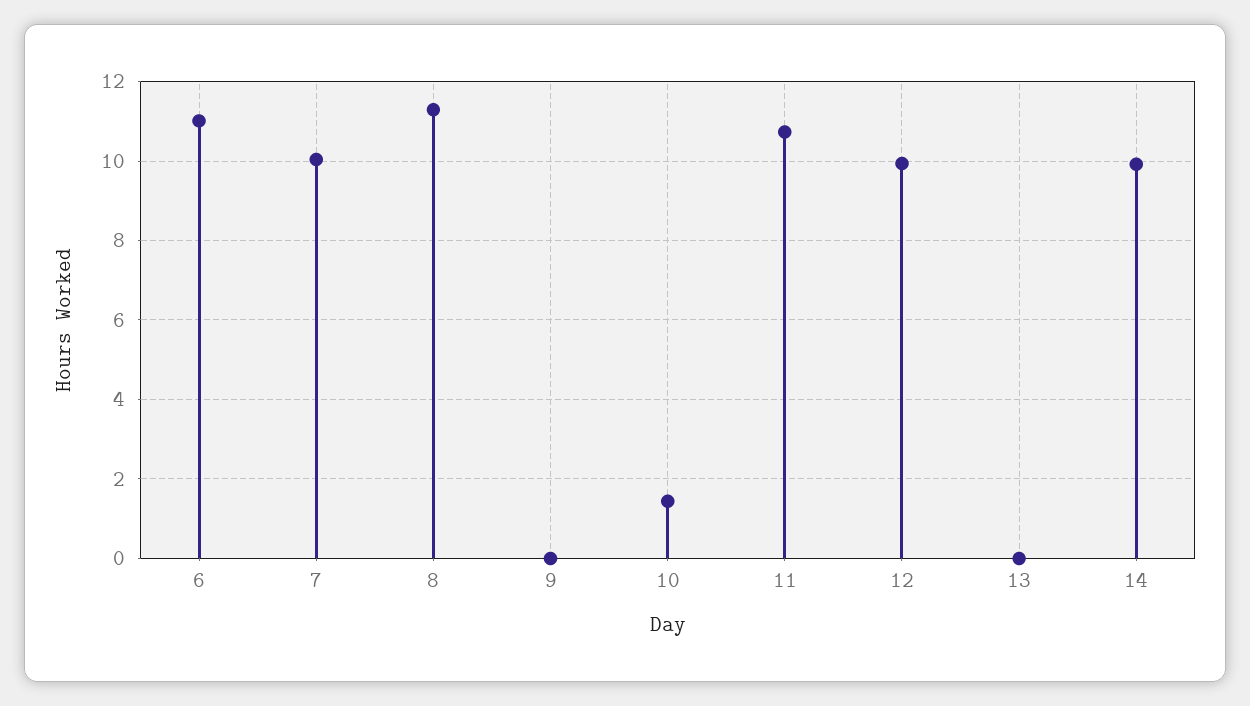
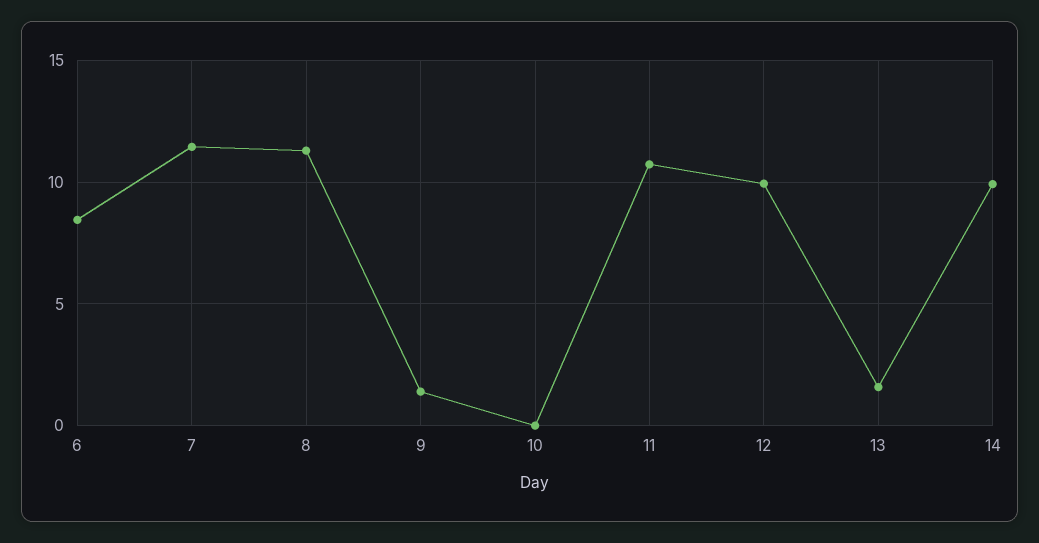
6: 11 -> 8.5
7: 10 -> 11.5
9: 0 -> 1.5
10: 1.4 -> 0
13: 0 -> 1.5

